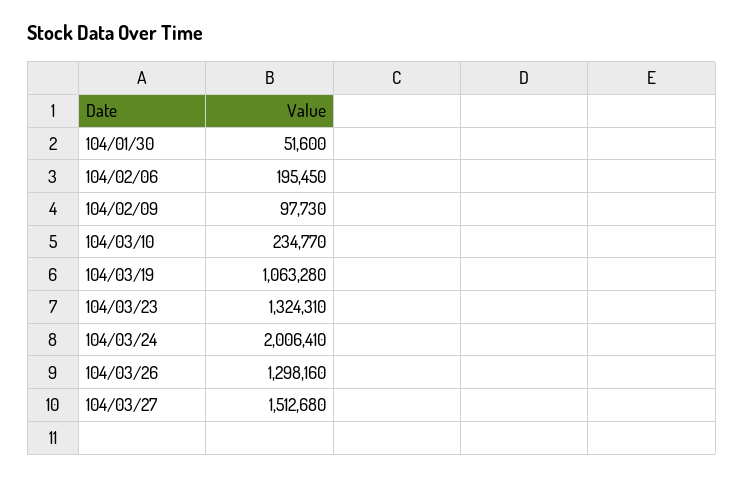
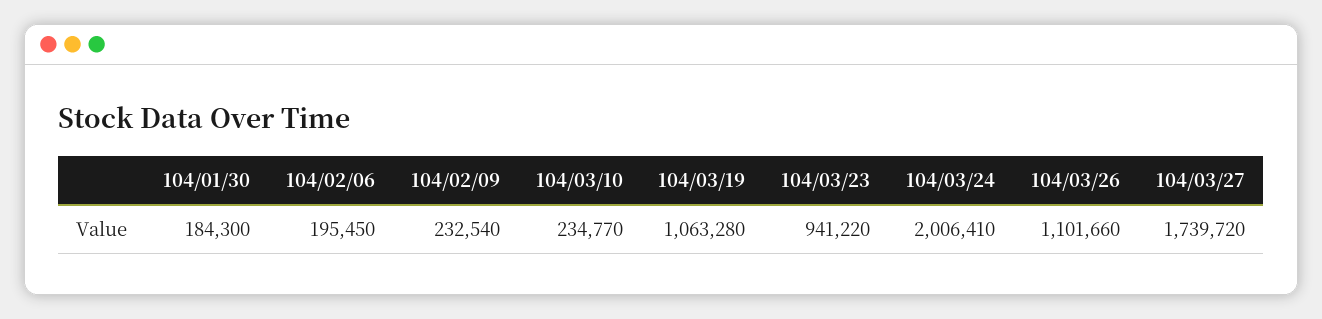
104/01/30: 51600 -> 184300
104/02/09: 97730 -> 232540
104/03/23: 1324310 -> 941220
104/03/26: 1298160 -> 1101660
104/03/27: 1512680 -> 1739720

